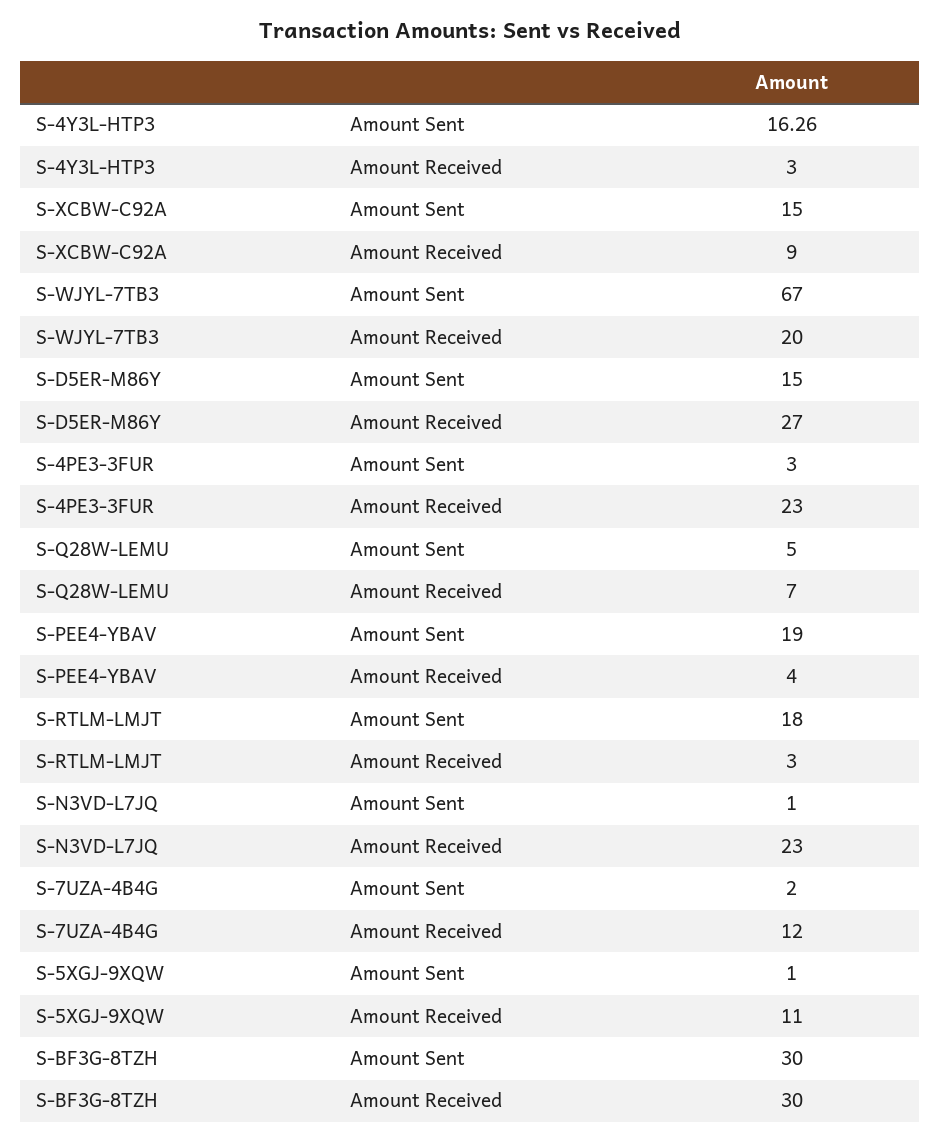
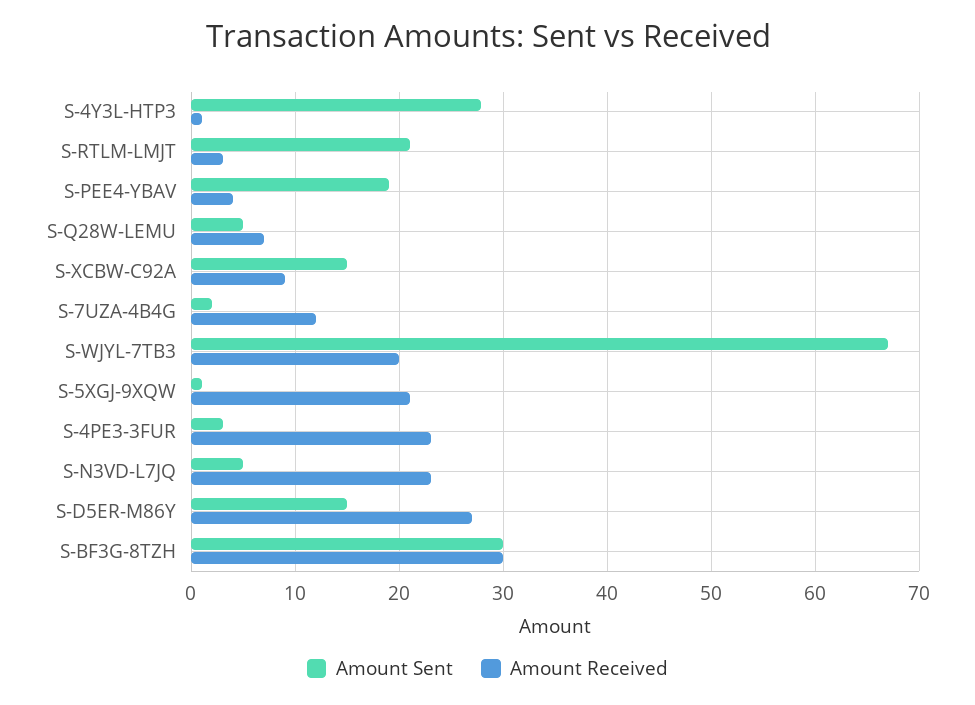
Amount Sent, S-4Y3L-HTP3: 16.26 -> 28
Amount Received, S-4Y3L-HTP3: 3 -> 1
Amount Sent, S-RTLM-LMJT: 18 -> 21
Amount Sent, S-N3VD-L7JQ: 1 -> 5
Amount Received, S-5XGJ-9XQW: 11 -> 21

